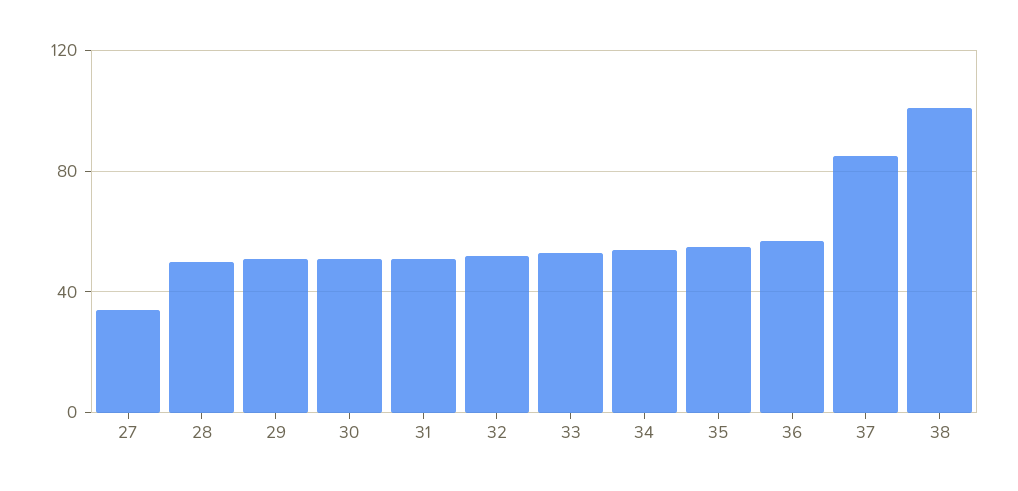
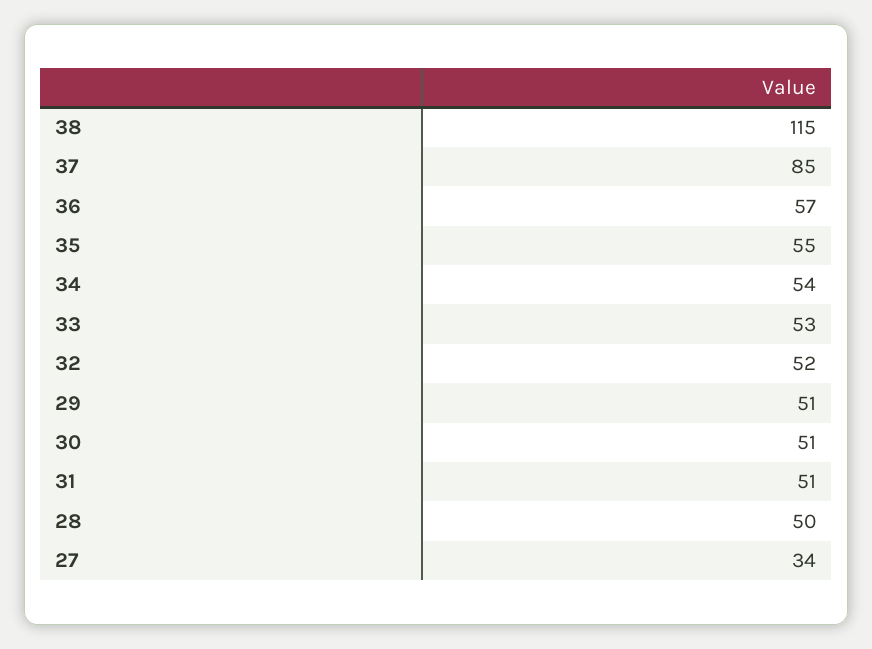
38: 100 -> 115

